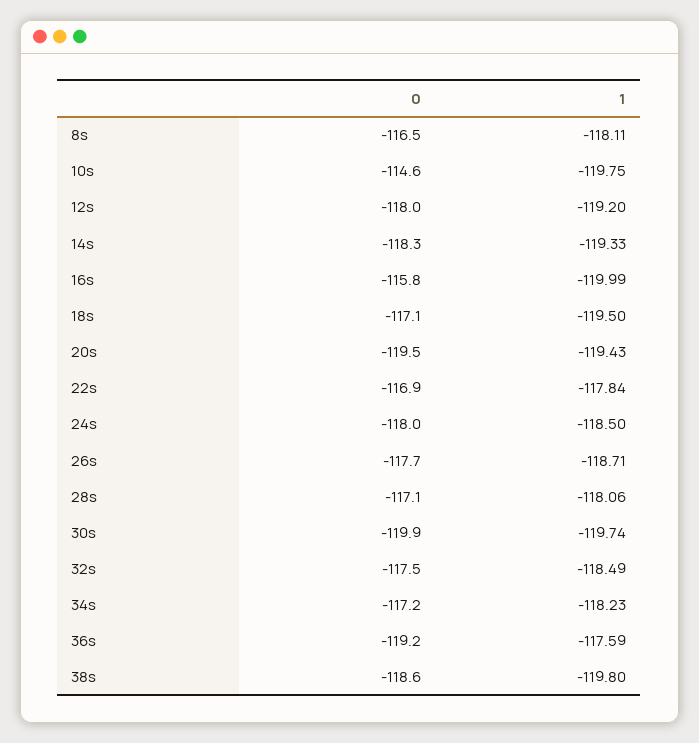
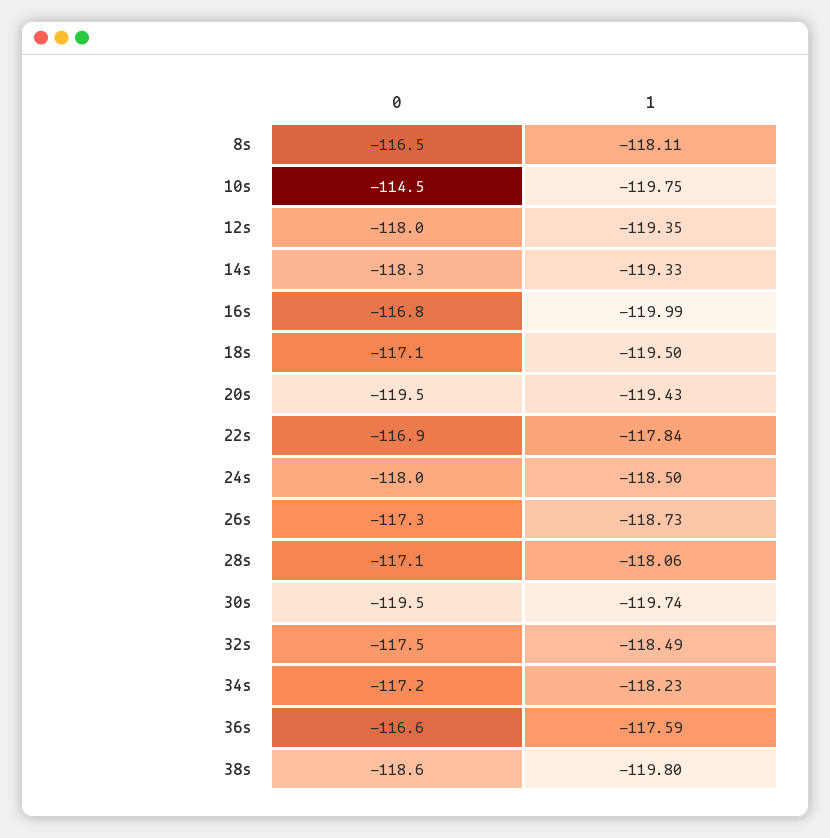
0, 10s: -114.6 -> -114.5
1, 12s: -119.2 -> -119.35
0, 16s: -115.8 -> -116.8
0, 26s: -117.7 -> -117.3
1, 26s: -118.71 -> -118.73
0, 30s: -119.9 -> -119.5
0, 36s: -119.2 -> -116.6

